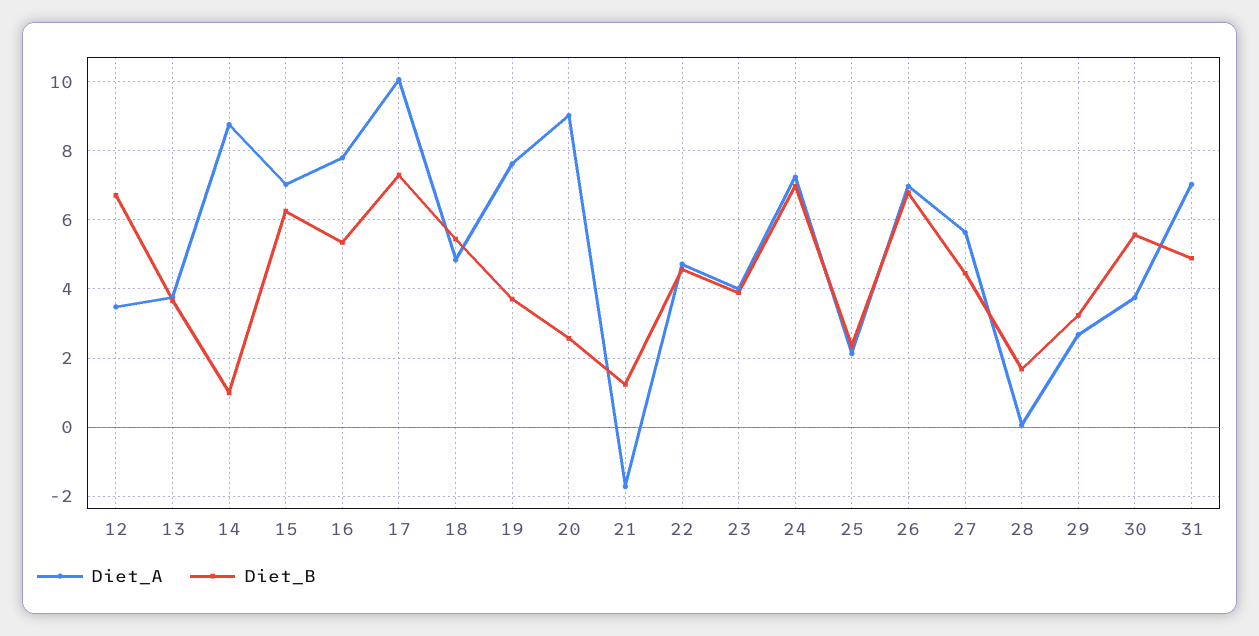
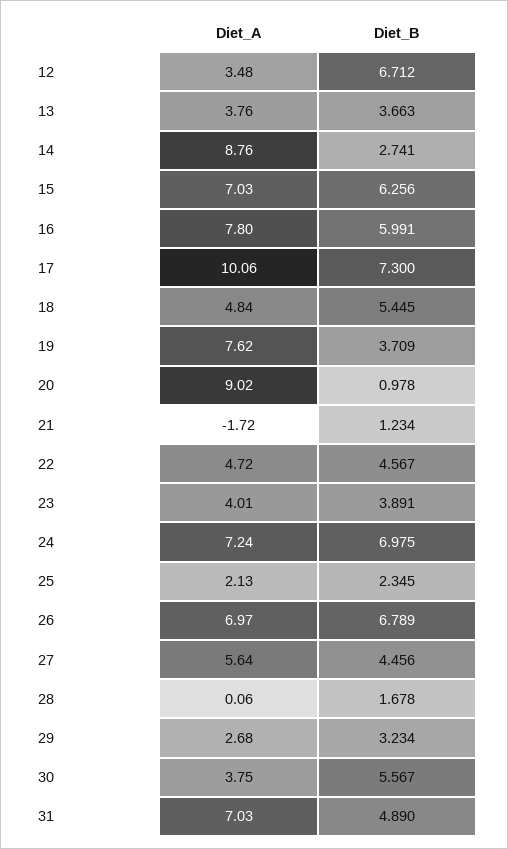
Diet_B, 14: 1 -> 2.741
Diet_B, 16: 5.4 -> 5.991
Diet_B, 20: 2.6 -> 0.978

